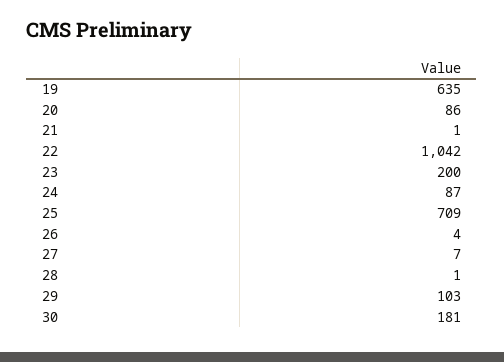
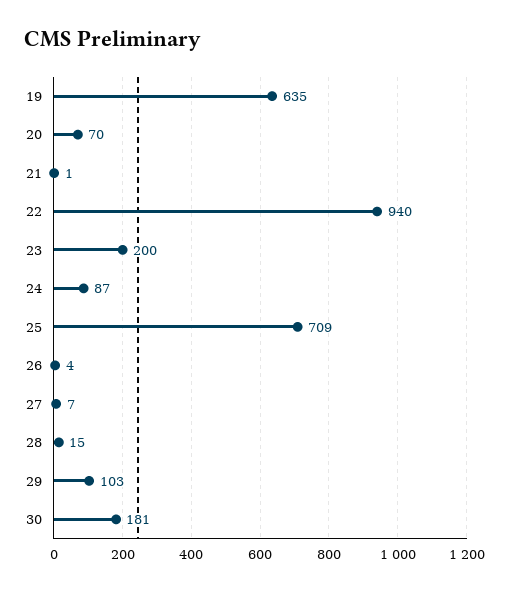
20: 86 -> 70
22: 1042 -> 940
28: 1 -> 15

